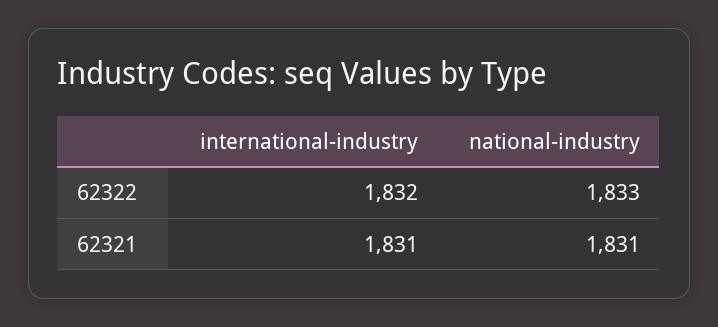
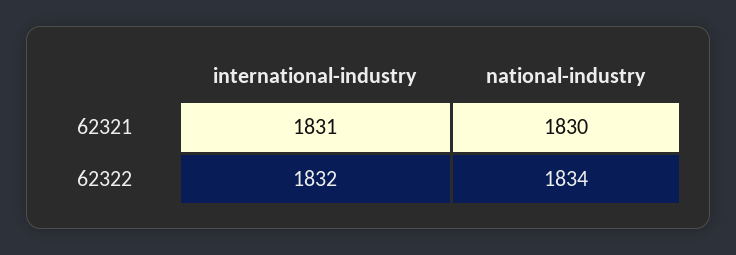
national-industry, 62322: 1833 -> 1834
national-industry, 62321: 1831 -> 1830

